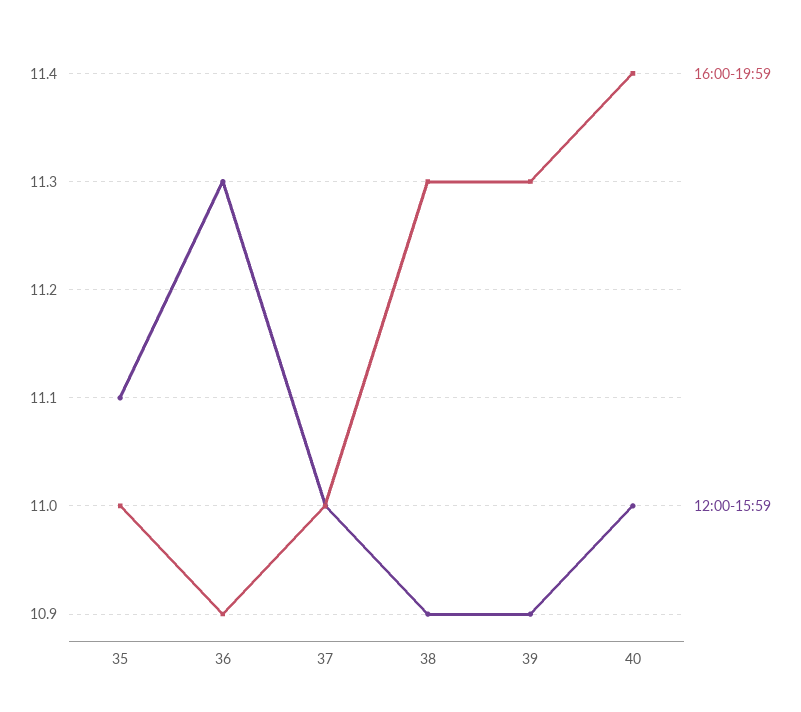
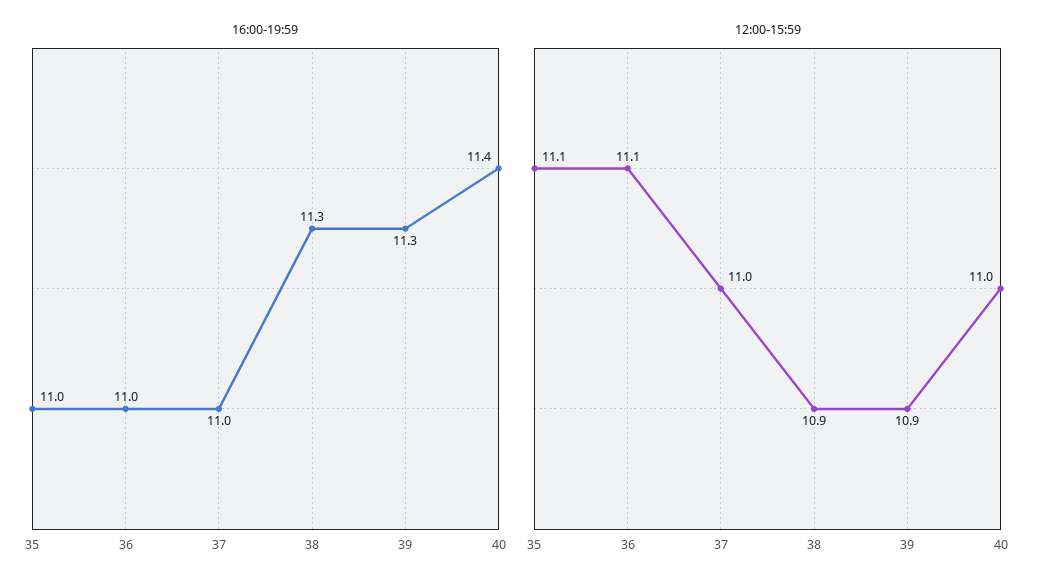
16:00-19:59, 36: 10.9 -> 11
12:00-15:59, 36: 11.3 -> 11.1

